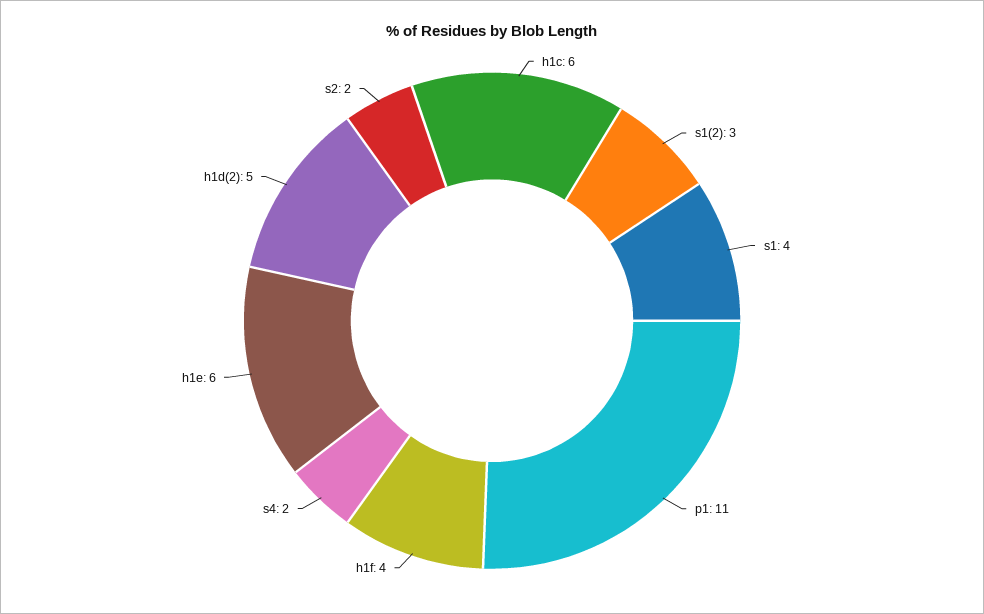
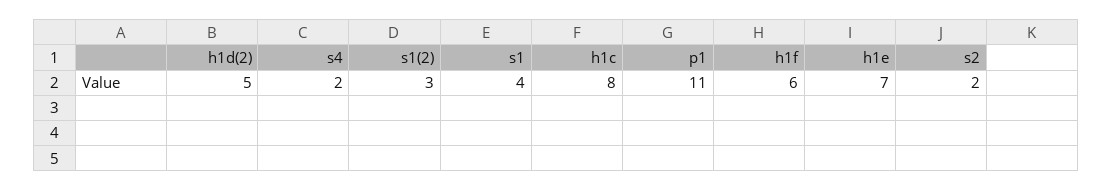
h1c: 6 -> 8
h1f: 4 -> 6
h1e: 6 -> 7

